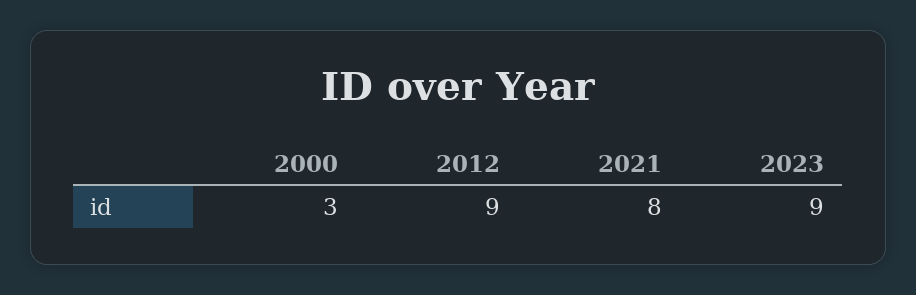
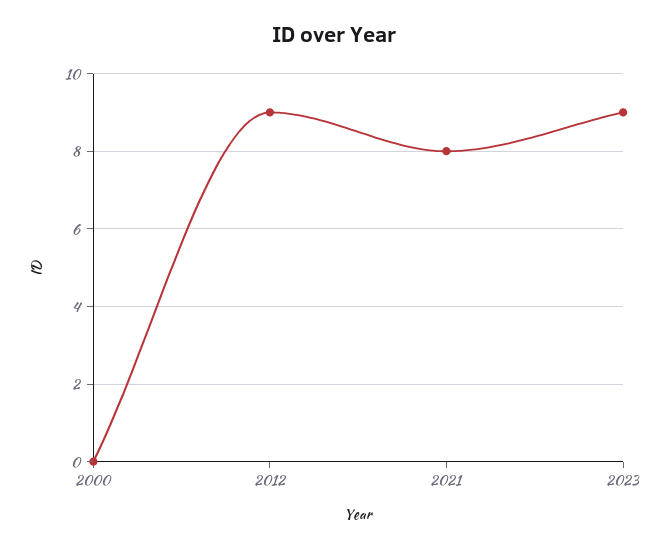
2000: 3 -> 0

